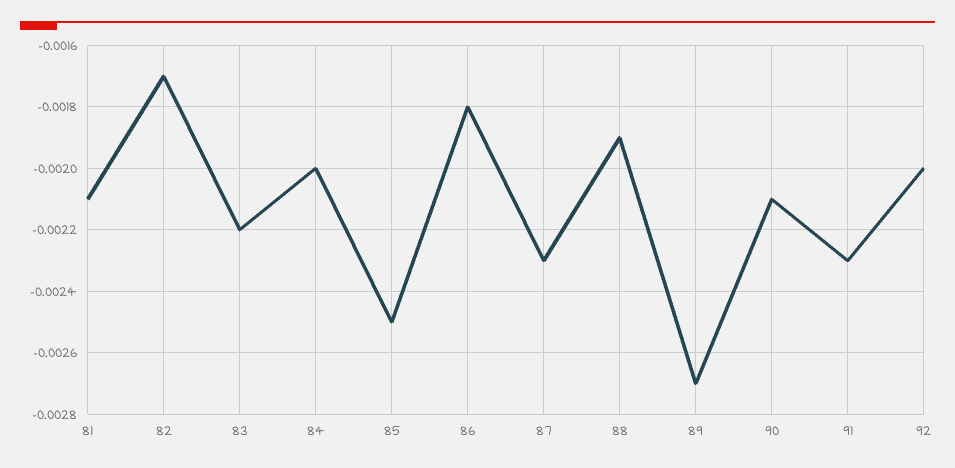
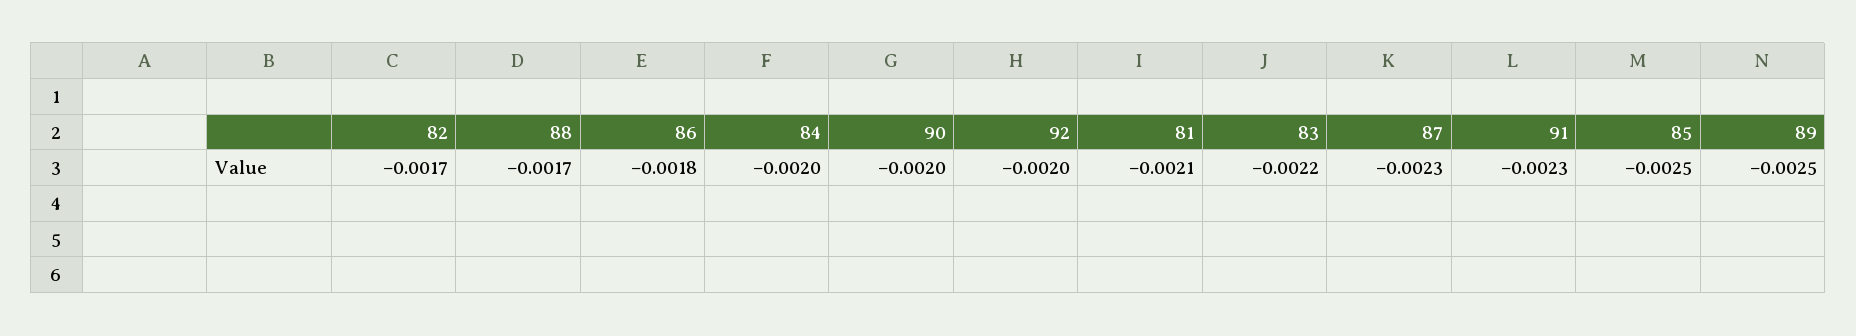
88: -0.0019 -> -0.0017
89: -0.0027 -> -0.0025
90: -0.0021 -> -0.002

